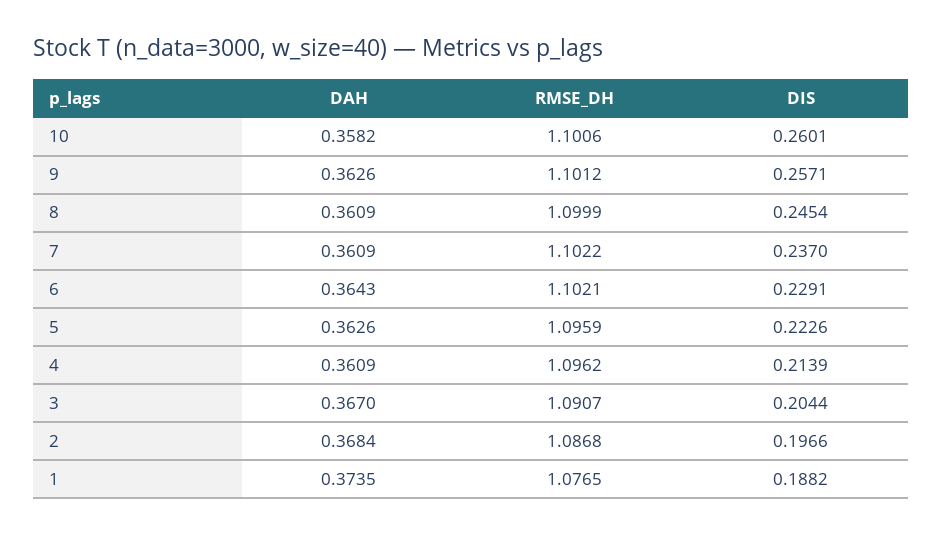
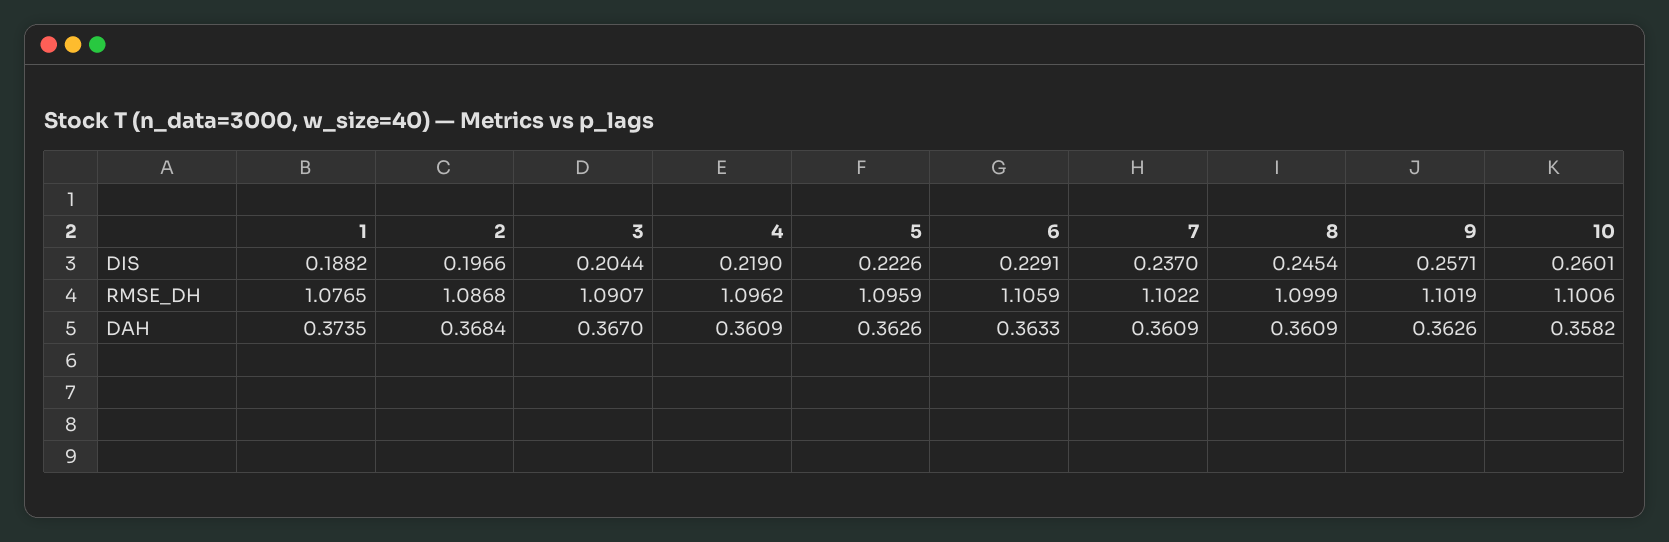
RMSE_DH, 9: 1.1012 -> 1.1019
DAH, 6: 0.3643 -> 0.3633
RMSE_DH, 6: 1.1021 -> 1.1059
DIS, 4: 0.2139 -> 0.219

